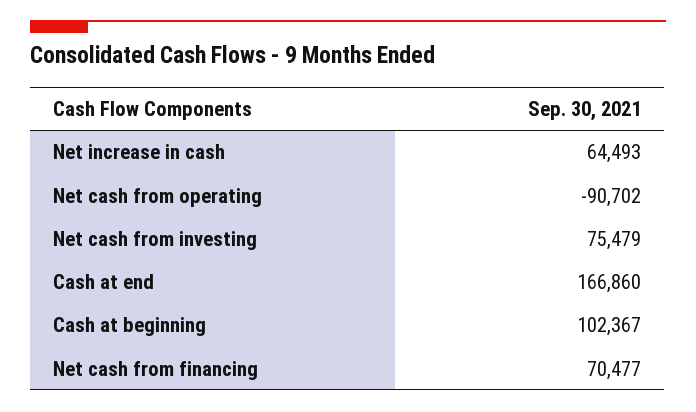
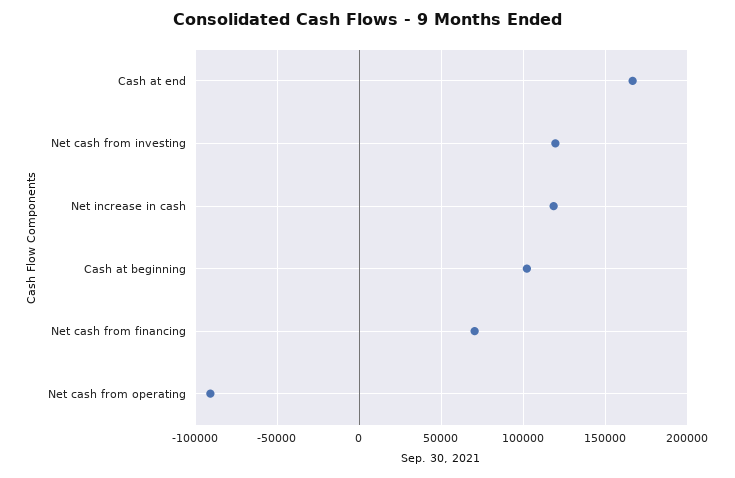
Net increase in cash: 64493 -> 120000
Net cash from investing: 75479 -> 120000

